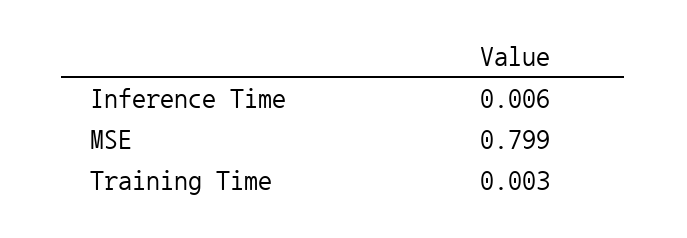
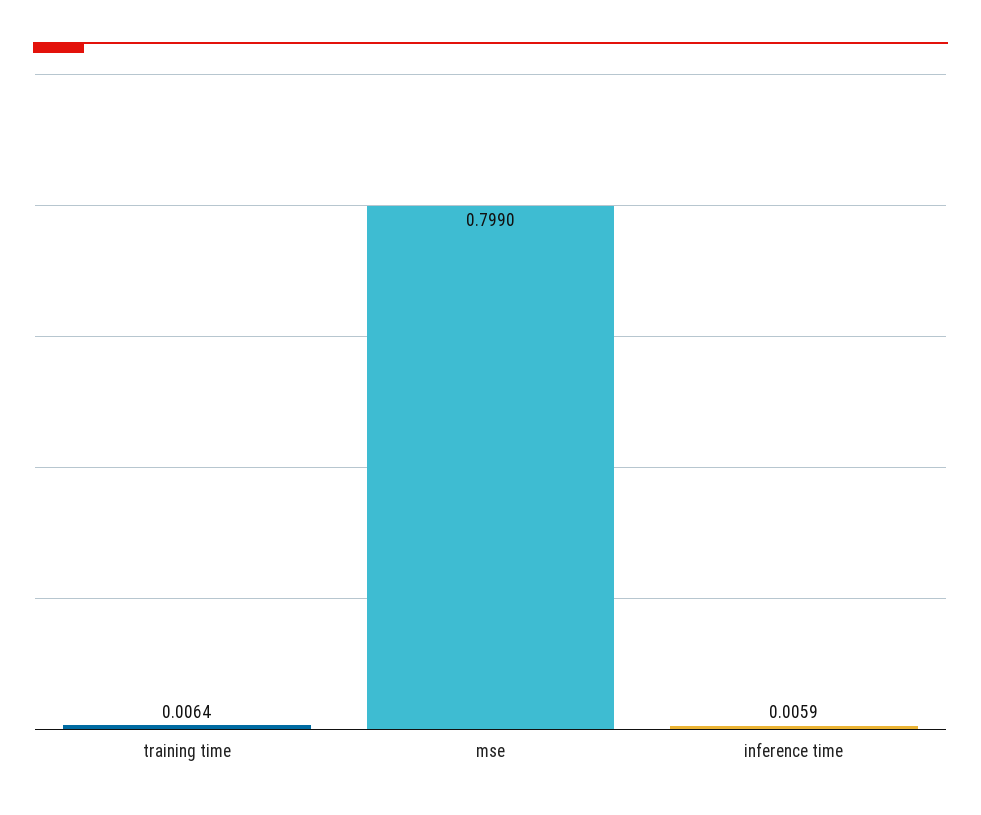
Training Time: 0.003 -> 0.0064

